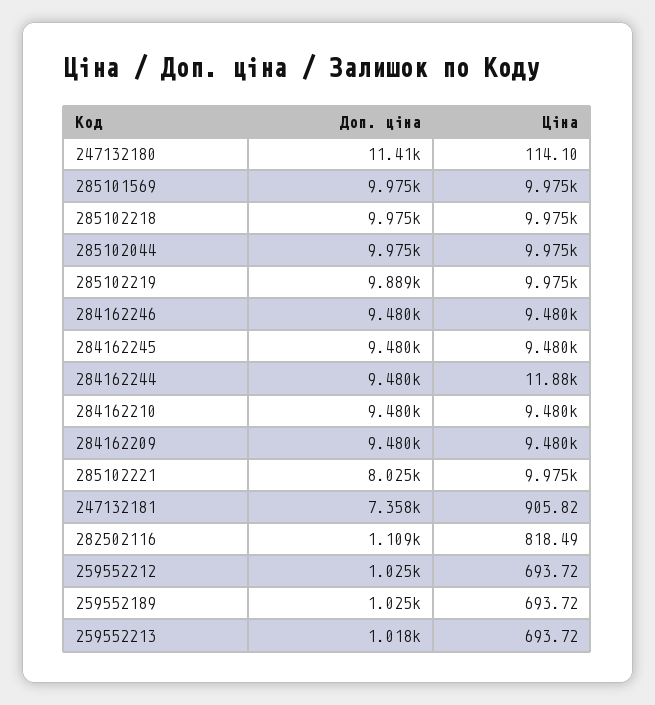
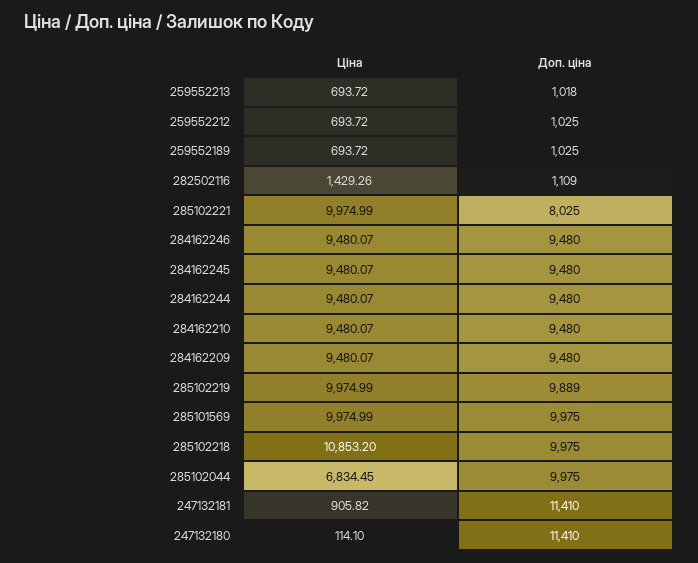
Ціна, 285102218: 9975 -> 10853.2
Ціна, 285102044: 9975 -> 6834.45
Ціна, 284162244: 11880 -> 9480.07
Доп. ціна, 247132181: 7358 -> 11410
Ціна, 282502116: 818.49 -> 1429.26

